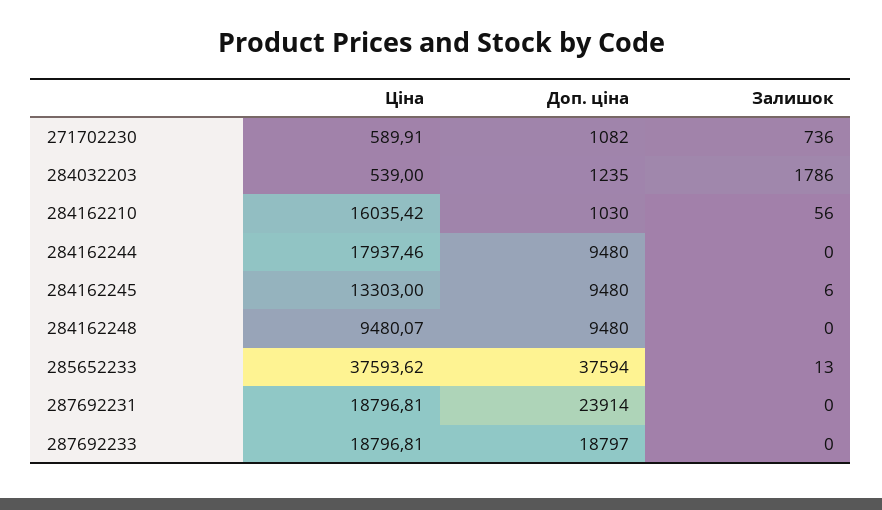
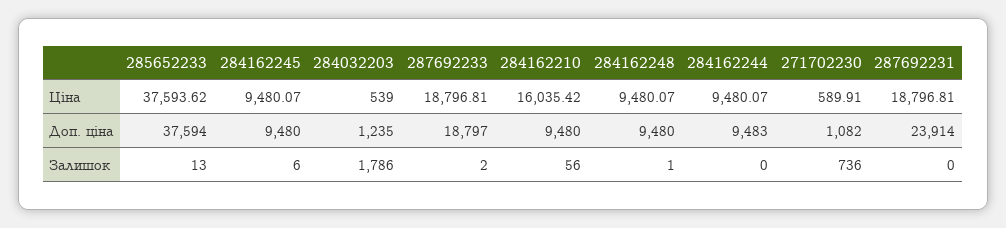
Доп. ціна, 284162210: 1030 -> 9480
Ціна, 284162244: 17937.46 -> 9480.07
Доп. ціна, 284162244: 9480 -> 9483
Ціна, 284162245: 13303 -> 9480.07
Залишок, 284162248: 0 -> 1
Залишок, 287692233: 0 -> 2

